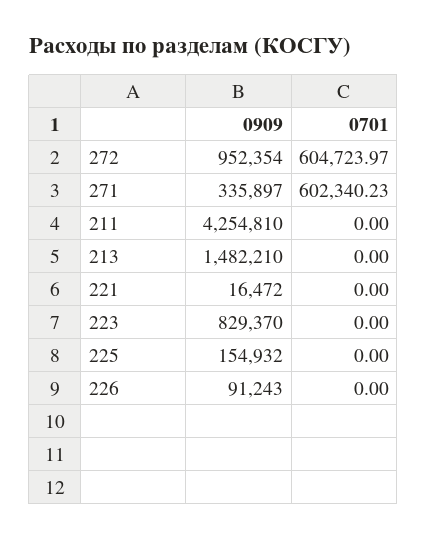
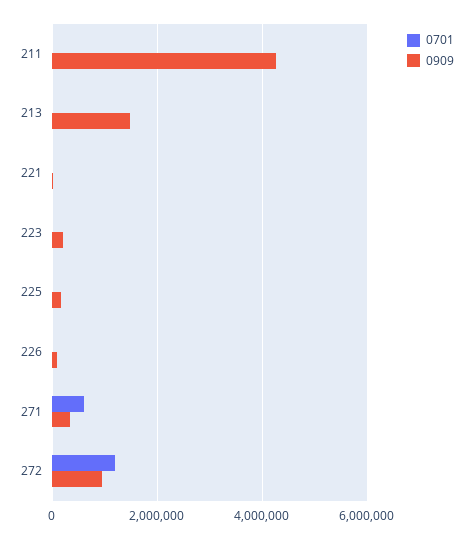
0701, 272: 604723.97 -> 1200000
0909, 223: 829370 -> 200000

